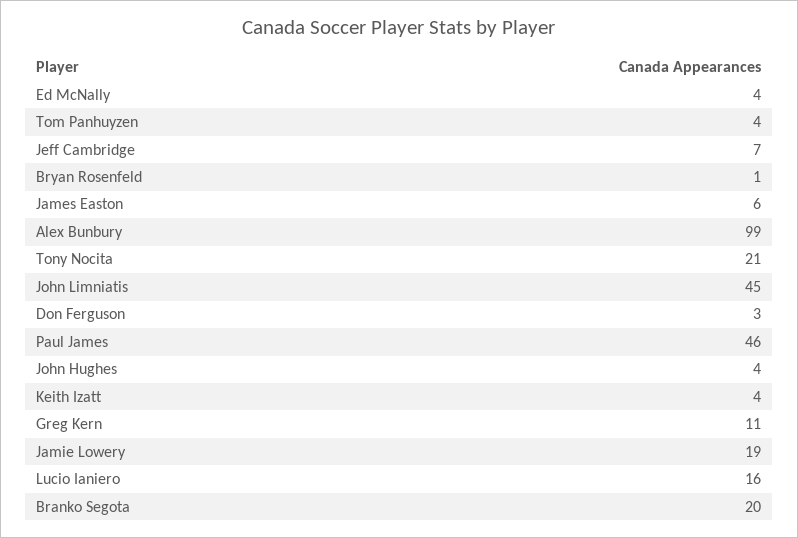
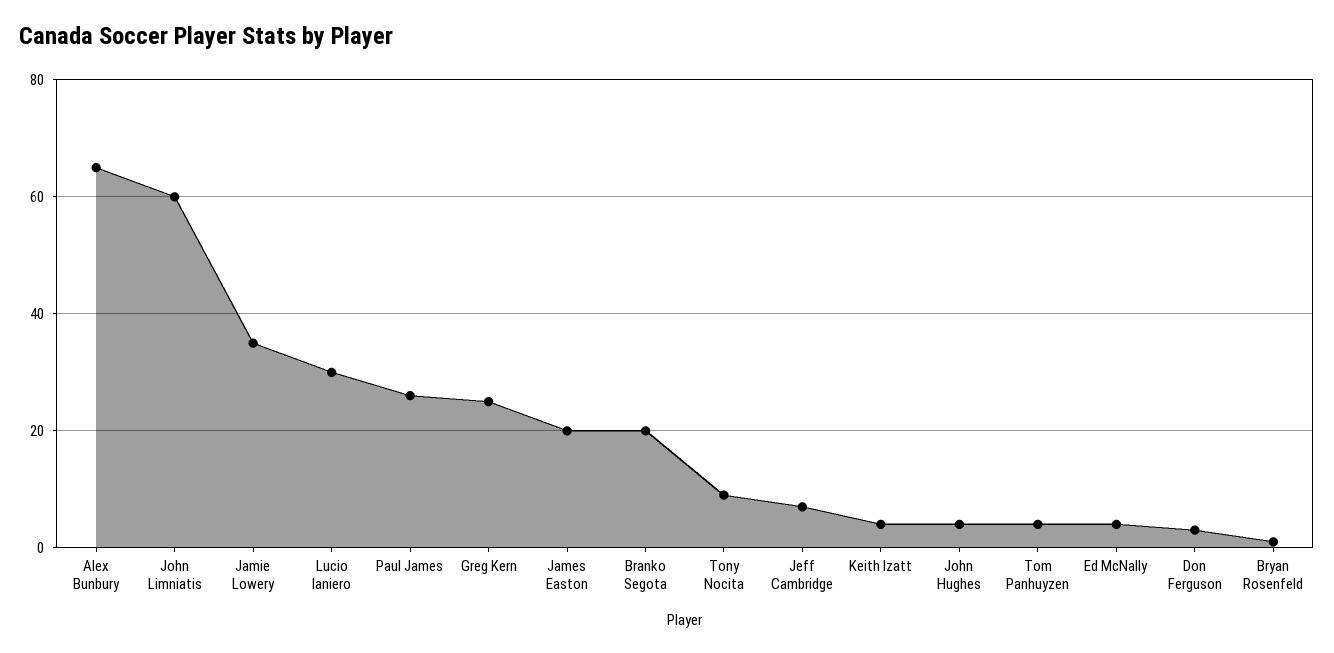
James Easton: 6 -> 20
Alex Bunbury: 99 -> 65
Tony Nocita: 21 -> 10
John Limniatis: 45 -> 60
Paul James: 46 -> 25
Greg Kern: 11 -> 25
Jamie Lowery: 19 -> 35
Lucio Ianiero: 16 -> 30

